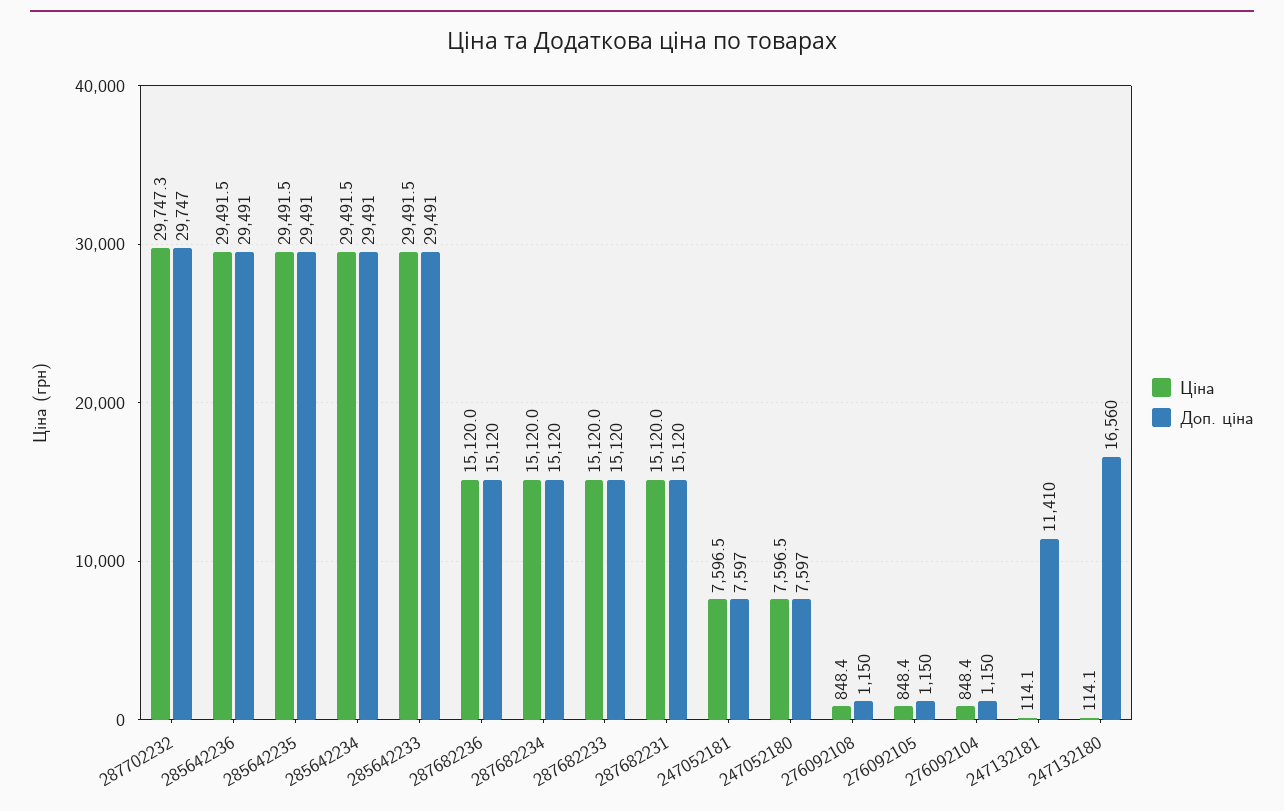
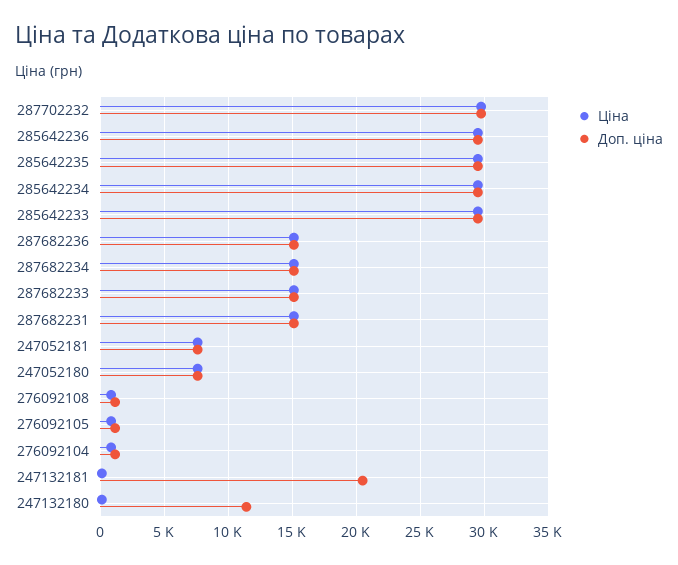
Доп. ціна, 247132181: 11410 -> 20500
Доп. ціна, 247132180: 16560 -> 11500

